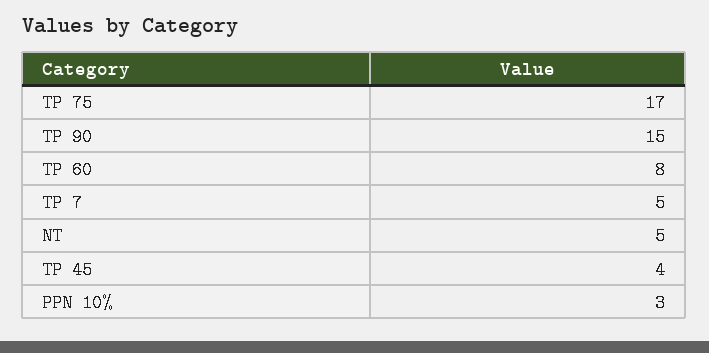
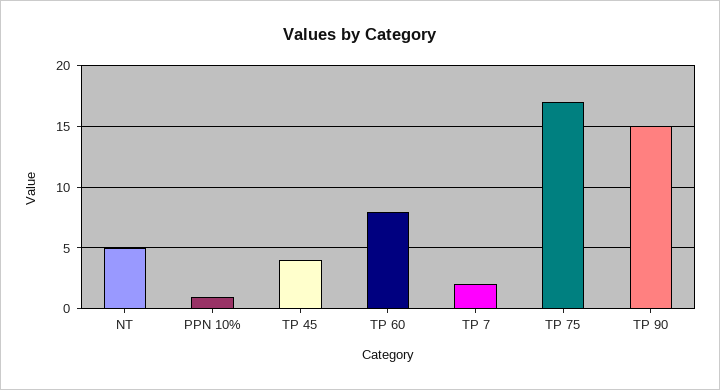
TP 7: 5 -> 2
PPN 10%: 3 -> 1

